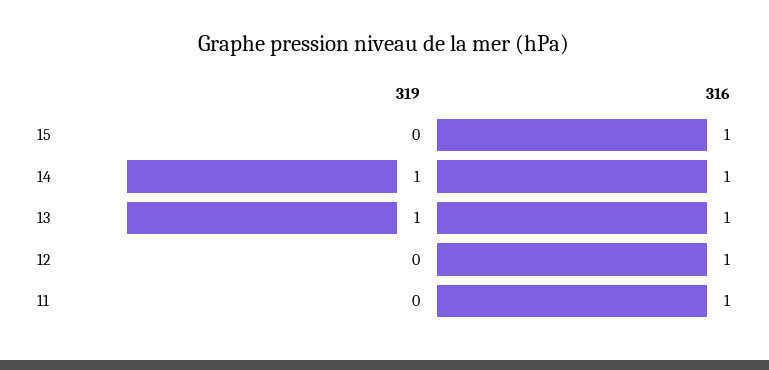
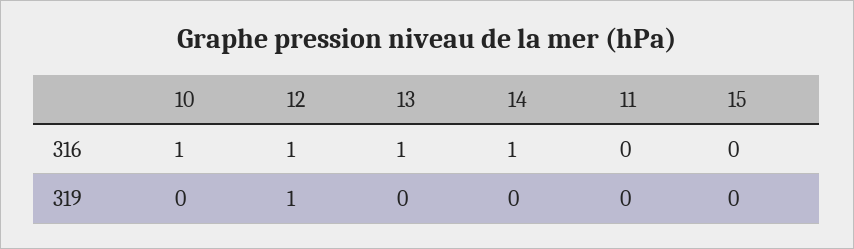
316, 15: 1 -> 0
319, 14: 1 -> 0
319, 13: 1 -> 0
319, 12: 0 -> 1
316, 11: 1 -> 0
316, 10: none -> 1
319, 10: none -> 0

